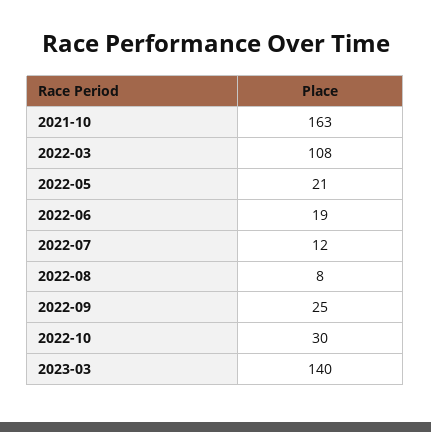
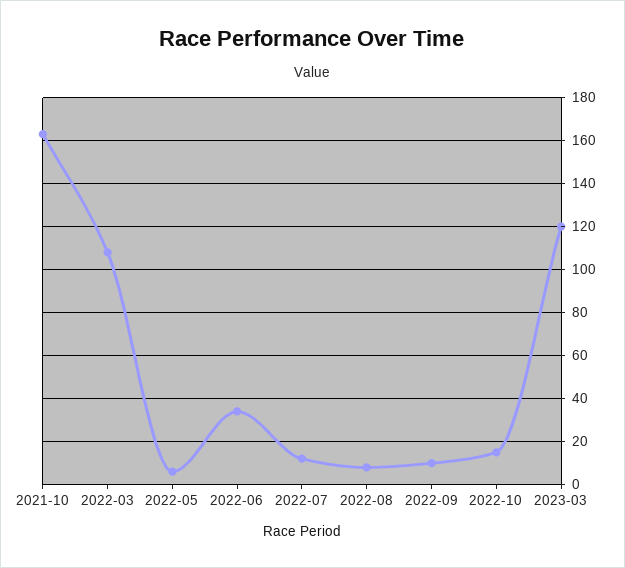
2022-05: 21 -> 5
2022-06: 19 -> 35
2022-09: 25 -> 10
2022-10: 30 -> 15
2023-03: 140 -> 120

